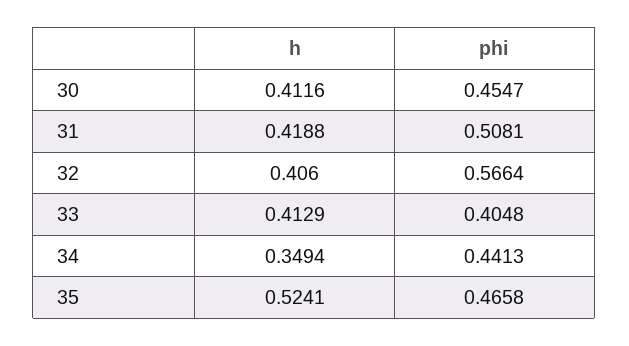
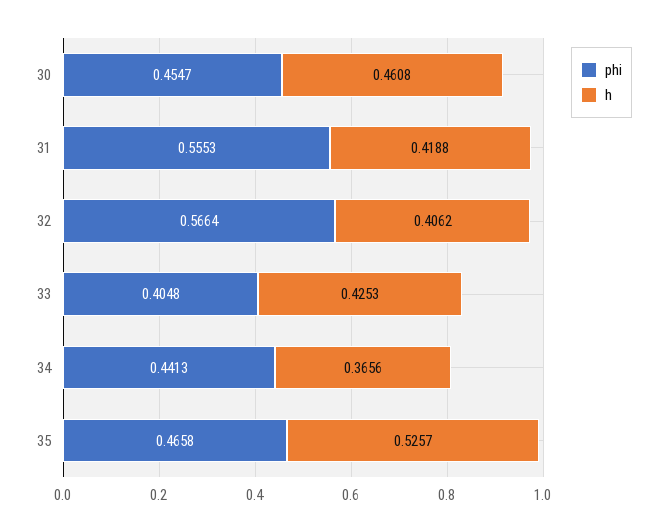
h, 30: 0.4116 -> 0.4608
phi, 31: 0.5081 -> 0.5553
h, 32: 0.406 -> 0.4062
h, 33: 0.4129 -> 0.4253
h, 34: 0.3494 -> 0.3656
h, 35: 0.5241 -> 0.5257

